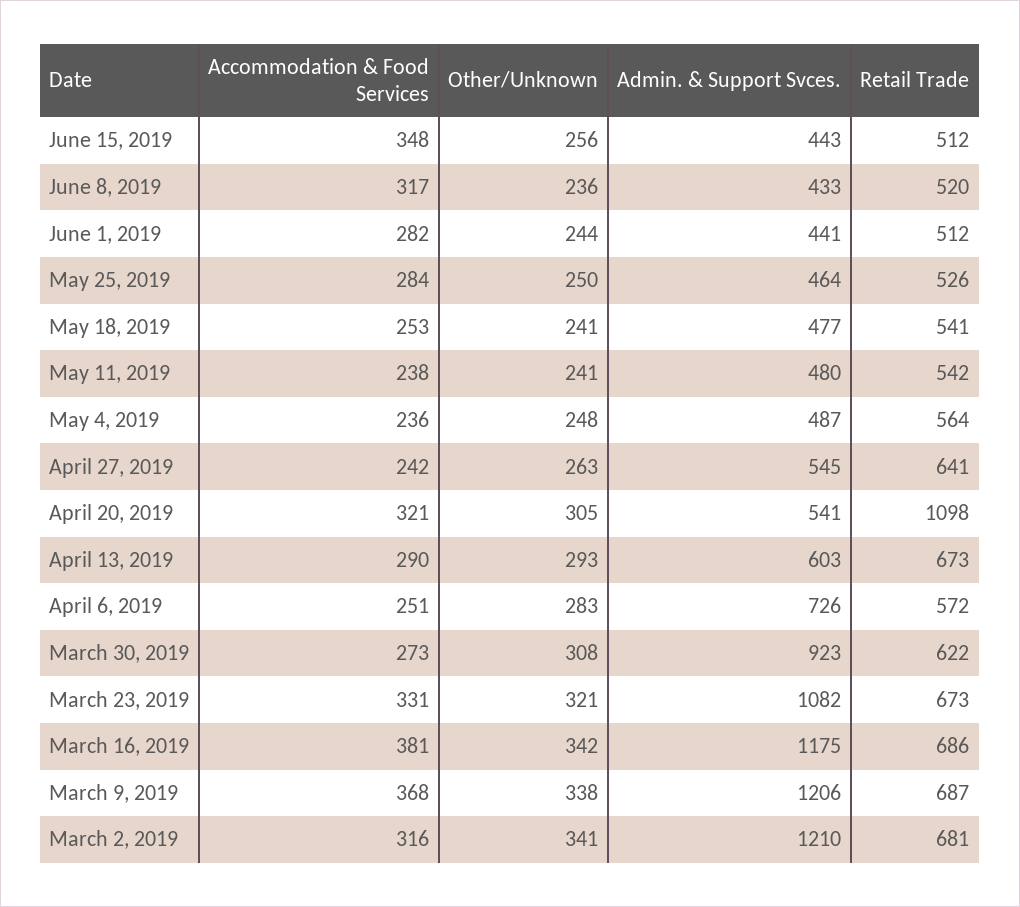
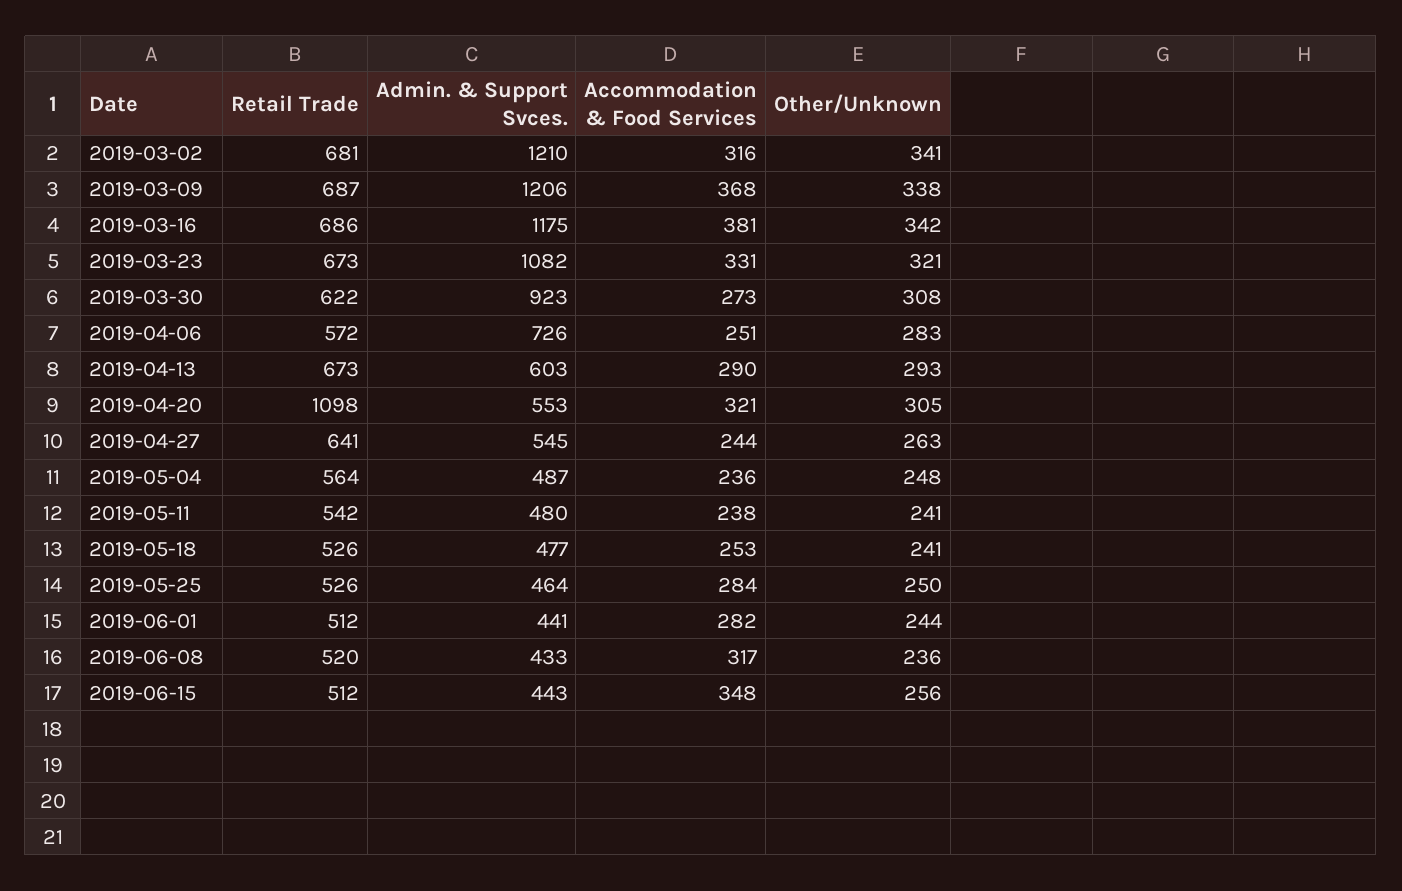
Retail Trade, May 18, 2019: 541 -> 526
Accommodation & Food Services, April 27, 2019: 242 -> 244
Admin. & Support Svces., April 20, 2019: 541 -> 553

